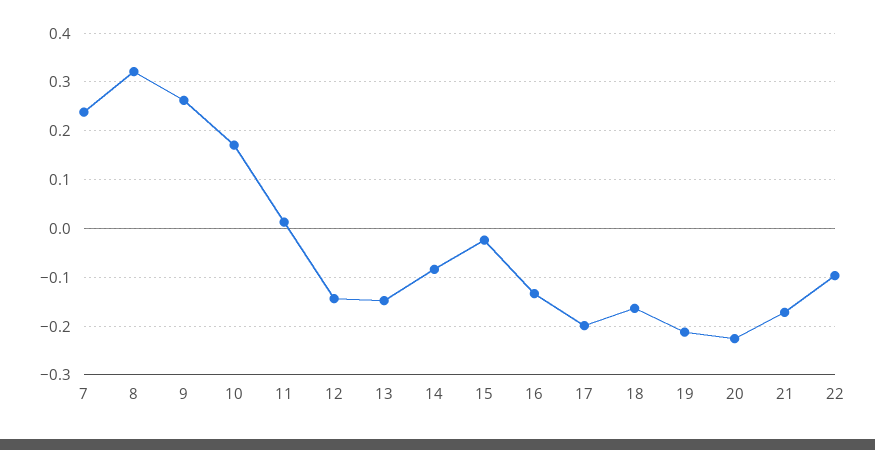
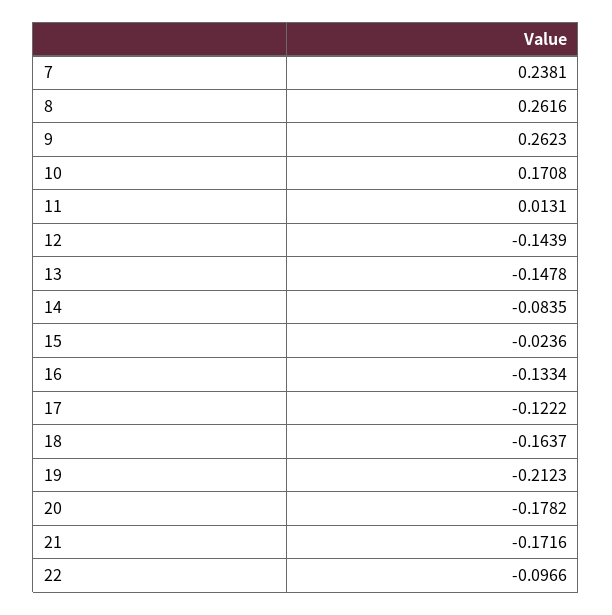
8: 0.32 -> 0.2616
17: -0.2 -> -0.1222
20: -0.22 -> -0.1782

